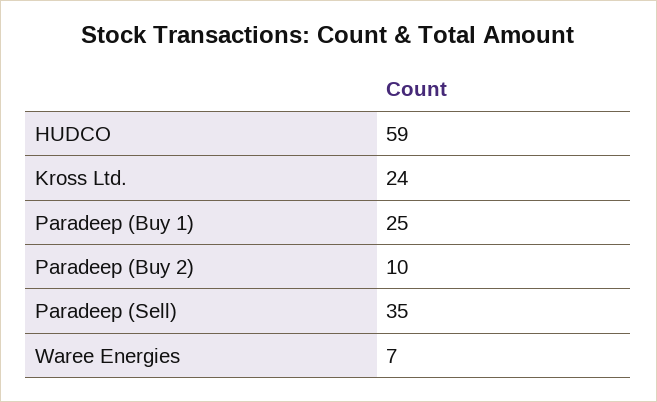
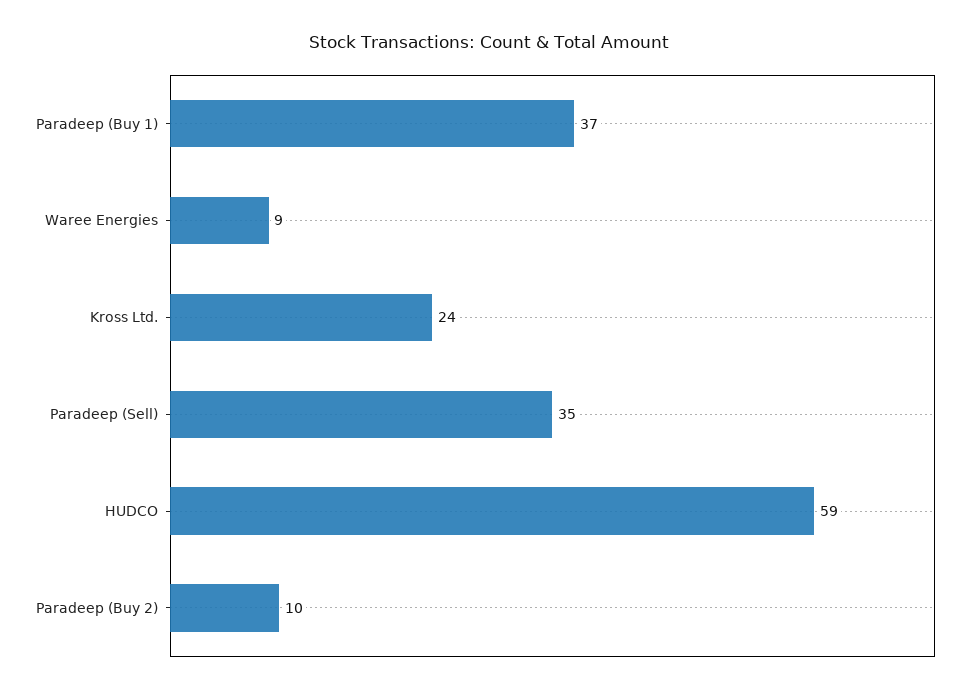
Paradeep (Buy 1): 25 -> 37
Waree Energies: 7 -> 9

